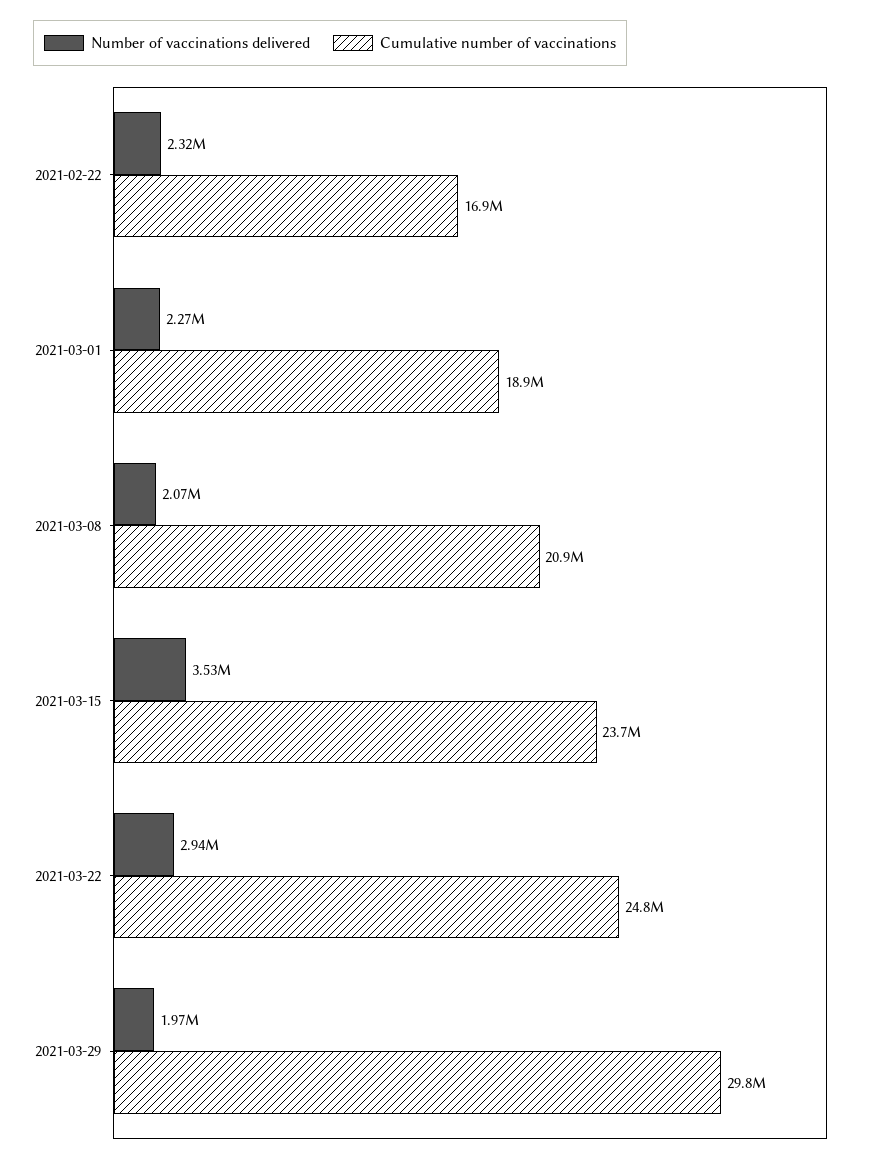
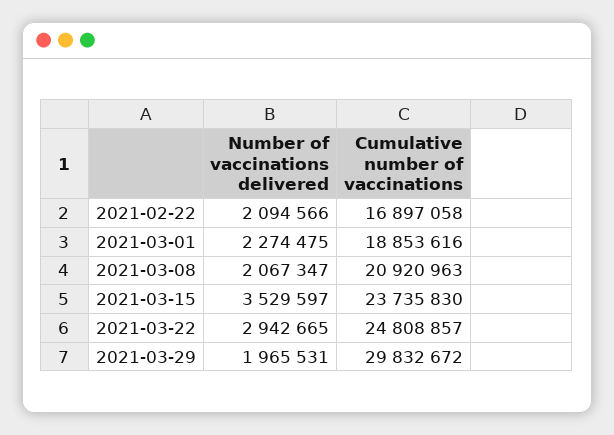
Number of vaccinations delivered, 2021-02-22: 2320000 -> 2094566

